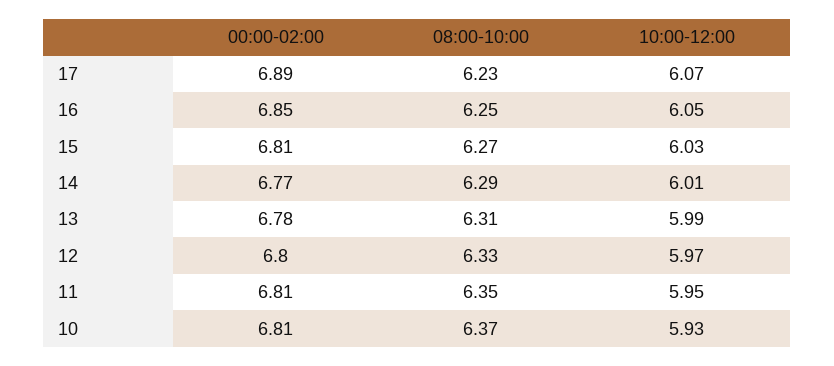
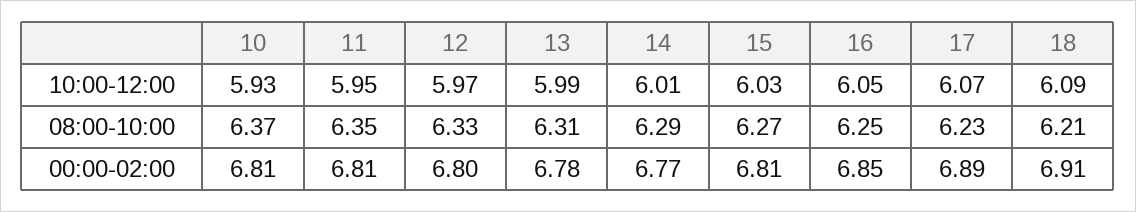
10:00-12:00, 18: none -> 6.09
08:00-10:00, 18: none -> 6.21
00:00-02:00, 18: none -> 6.91

